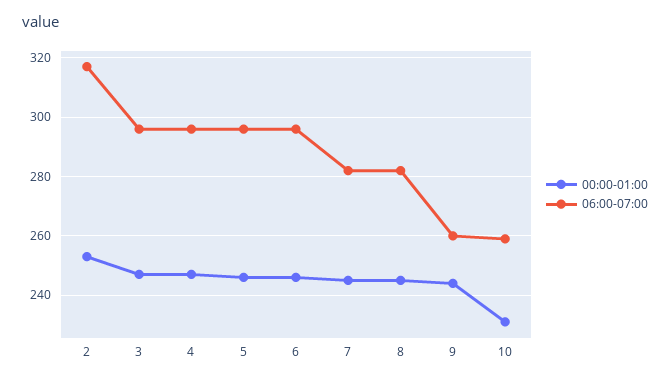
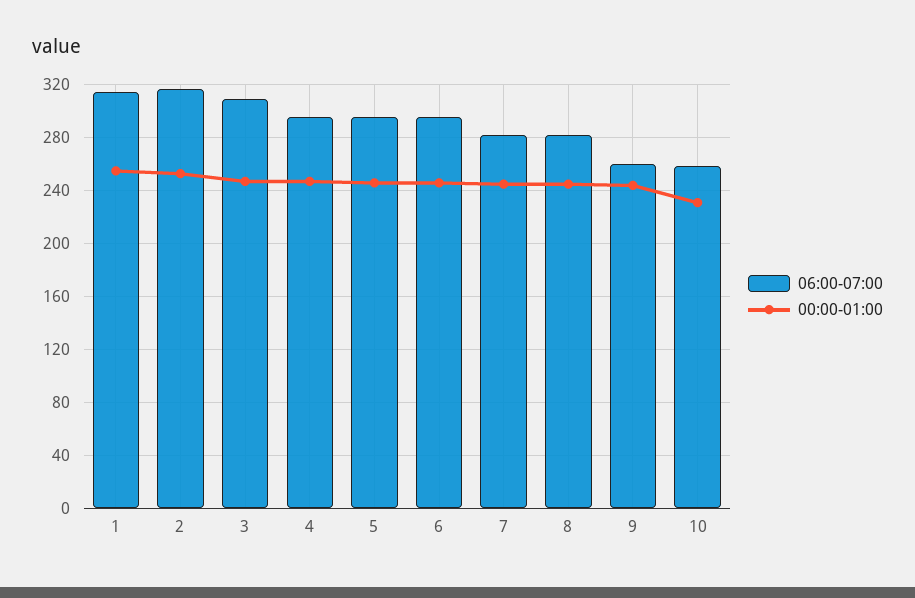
06:00-07:00, 3: 295 -> 310
06:00-07:00, 1: none -> 315
00:00-01:00, 1: none -> 255

